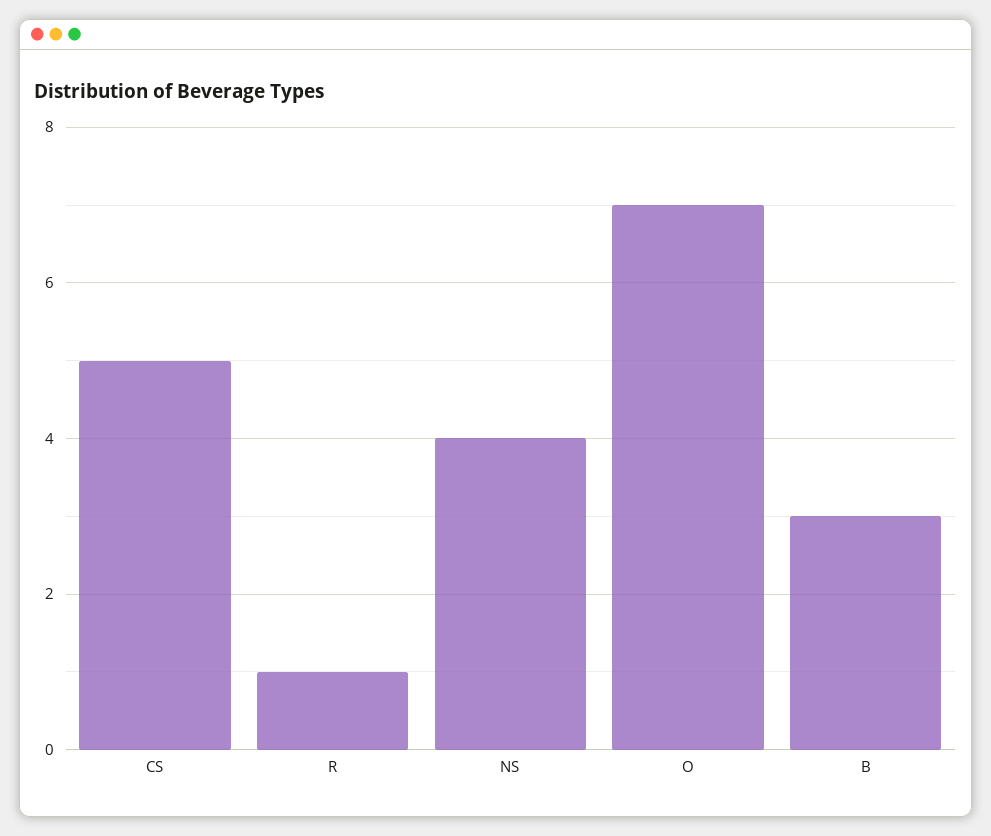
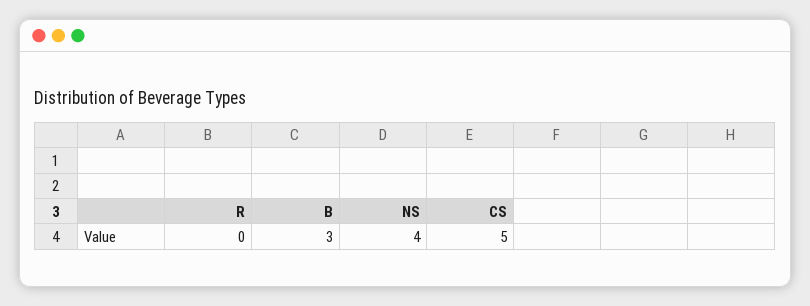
R: 1 -> 0
O: 7 -> none

